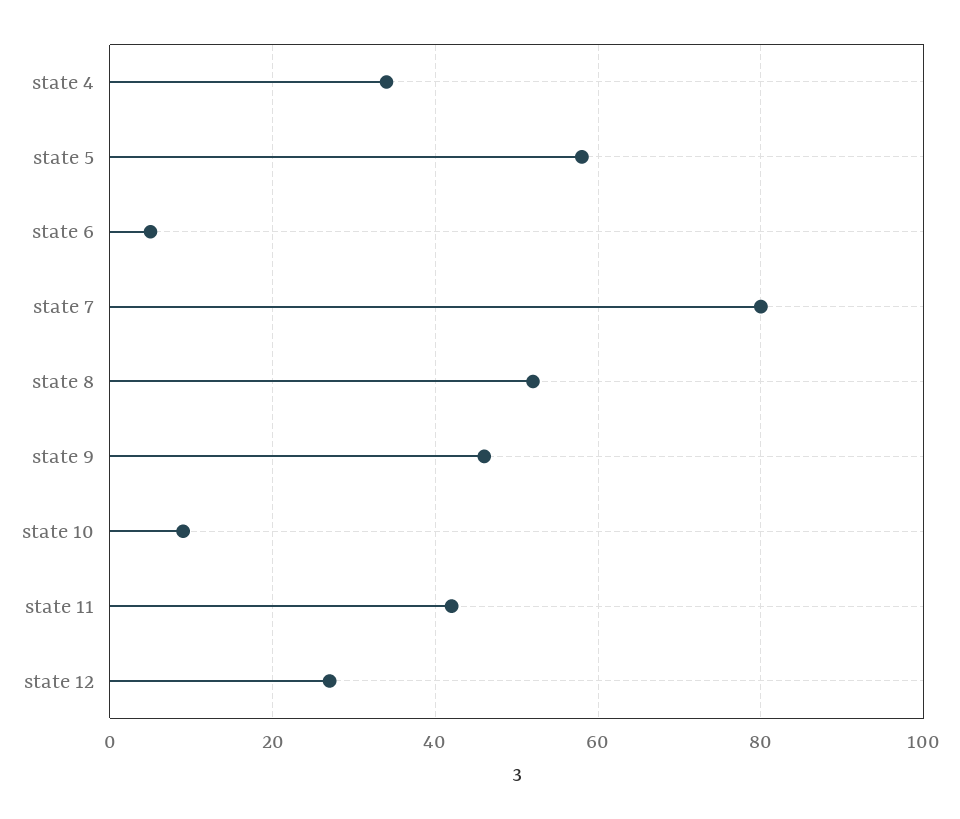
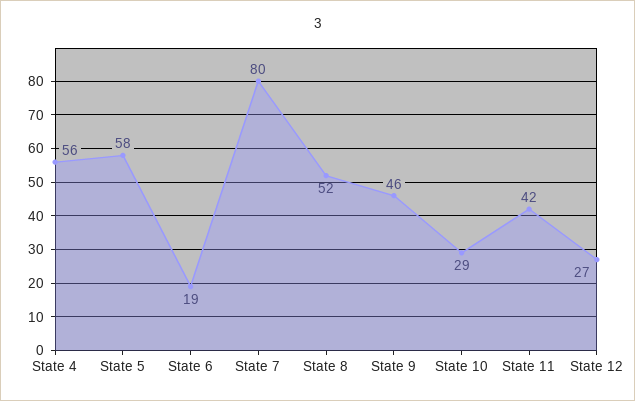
state 4: 35 -> 56
state 6: 5 -> 19
state 10: 10 -> 29

